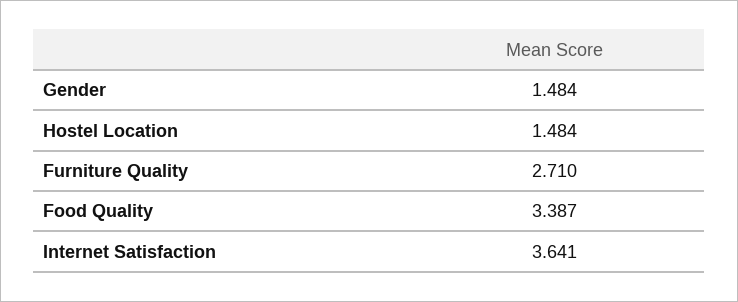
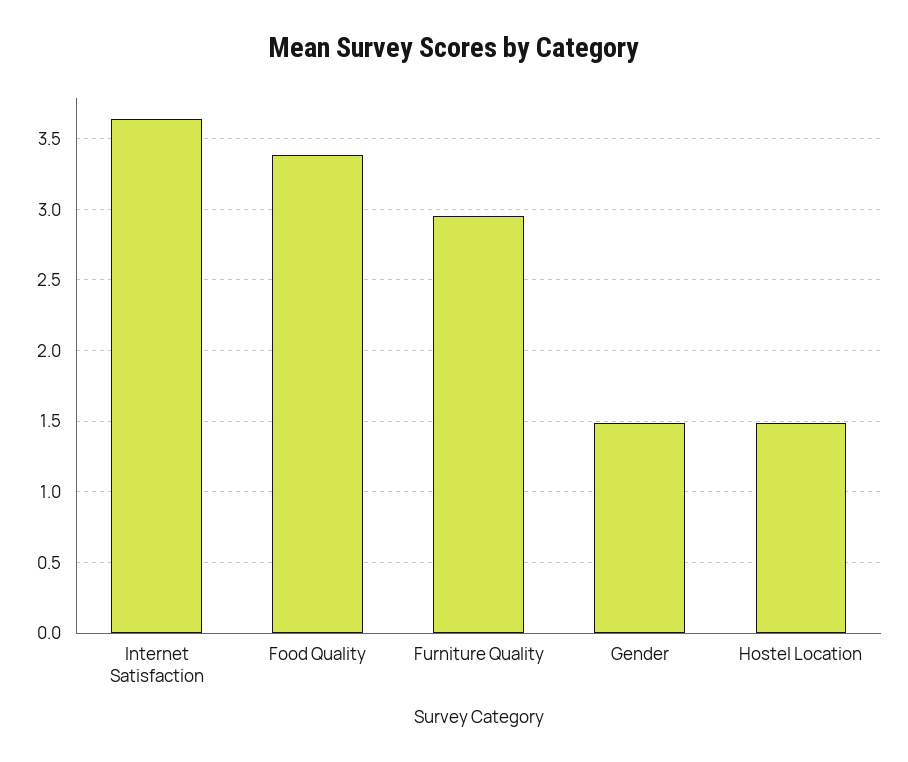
Furniture Quality: 2.71 -> 2.95

